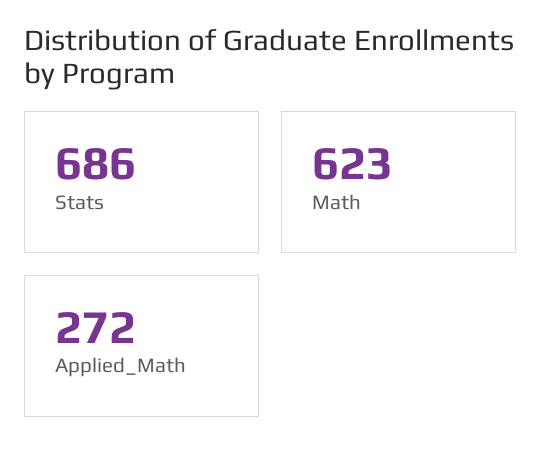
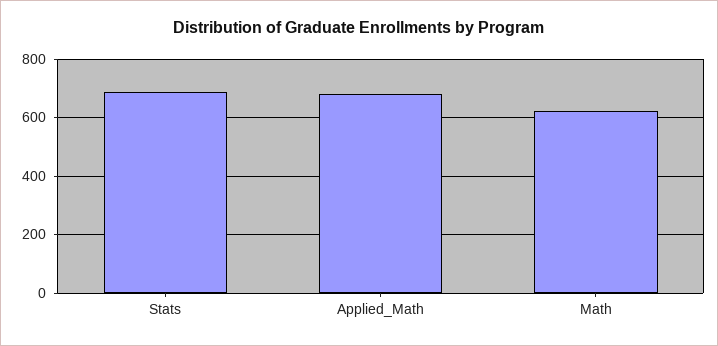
Applied_Math: 272 -> 675

